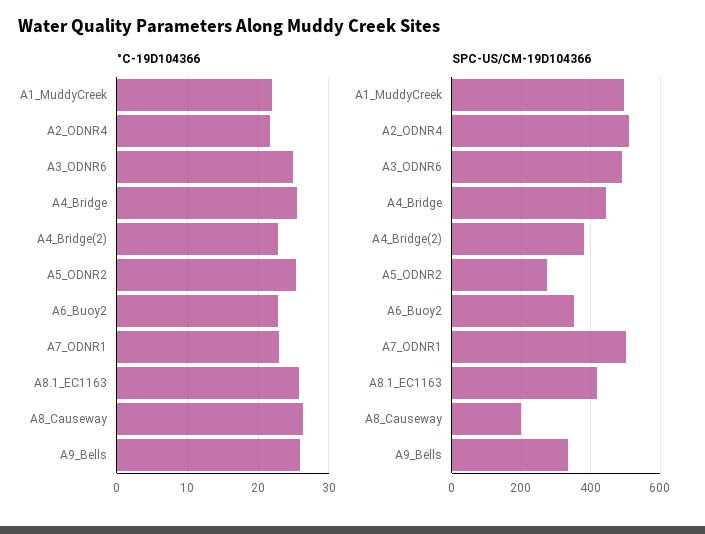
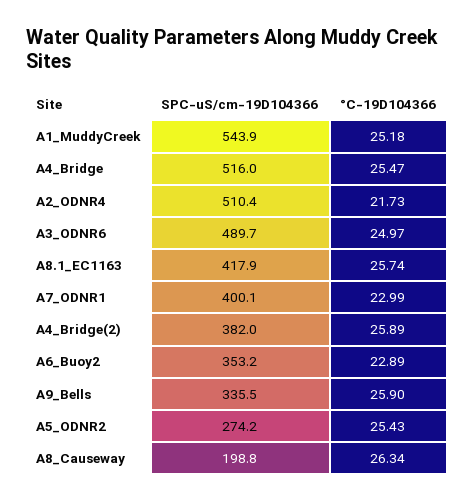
°C-19D104366, A1_MuddyCreek: 22 -> 25.18
°C-19D104366, A4_Bridge(2): 23 -> 25.89
SPC-US/CM-19D104366, A1_MuddyCreek: 500 -> 543.9
SPC-US/CM-19D104366, A4_Bridge: 440 -> 516
SPC-US/CM-19D104366, A7_ODNR1: 500 -> 400.1

